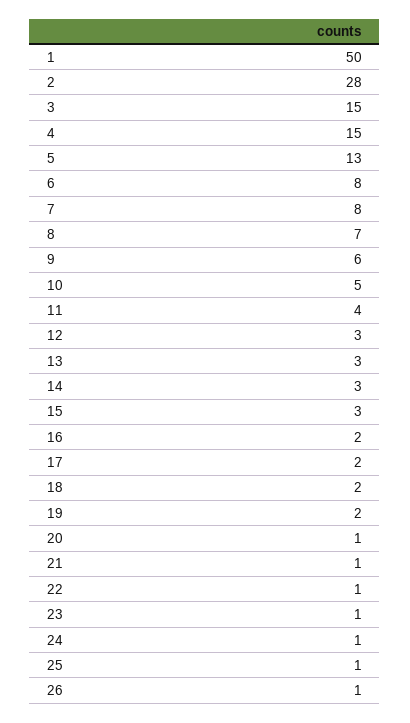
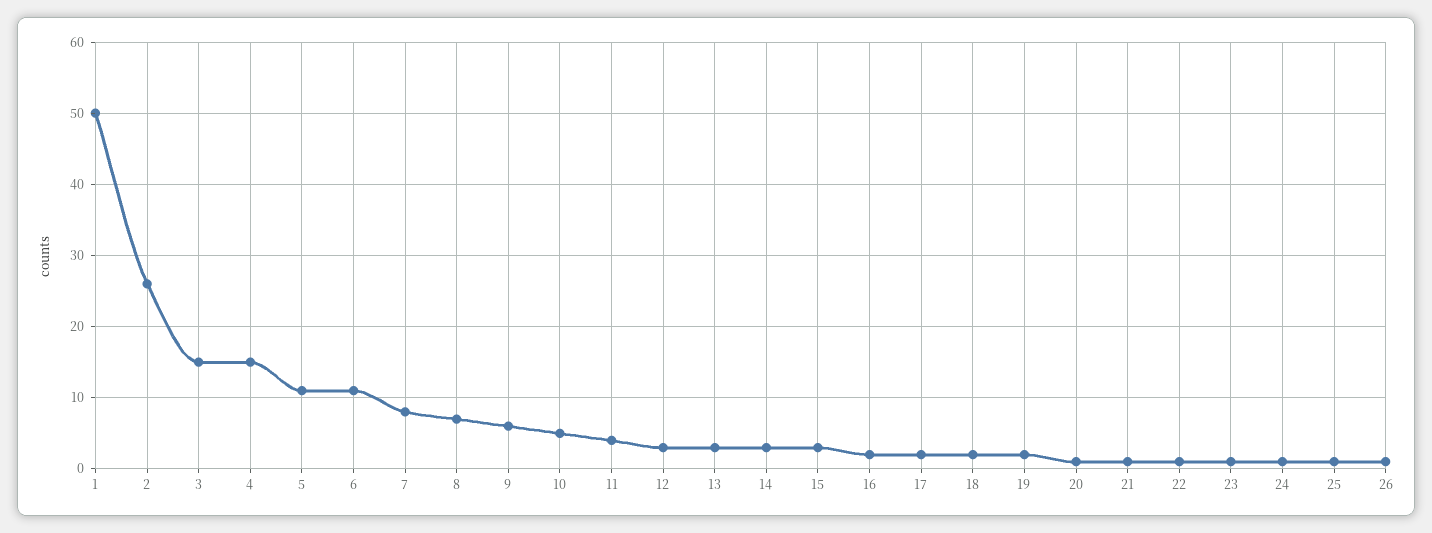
2: 28 -> 26
5: 13 -> 11
6: 8 -> 11

